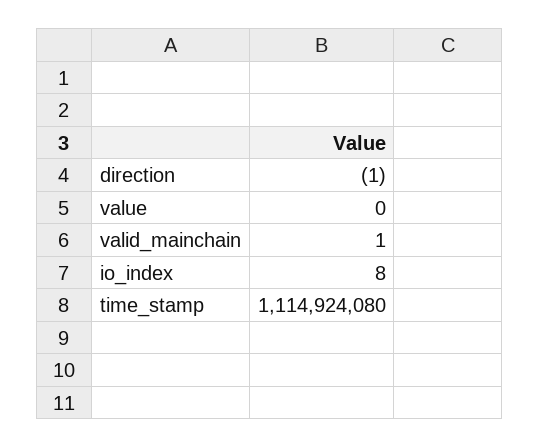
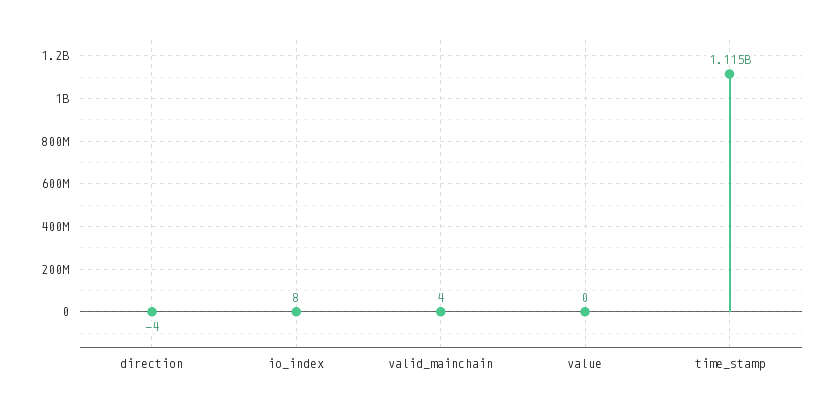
direction: -1 -> -4
valid_mainchain: 1 -> 4

